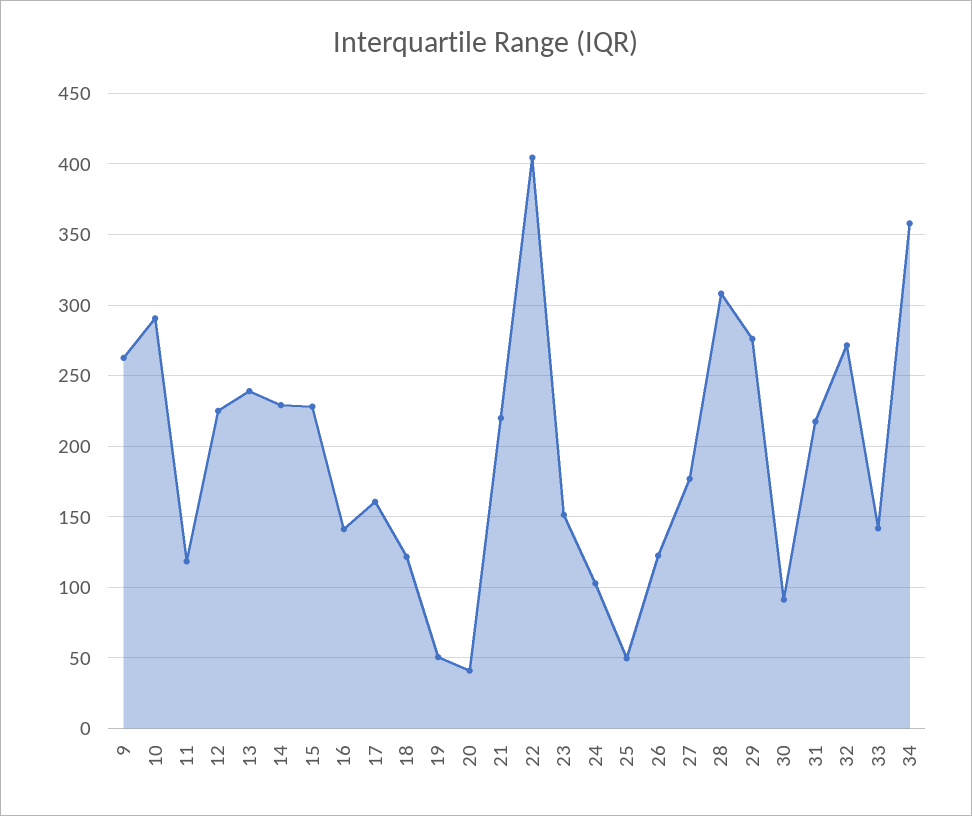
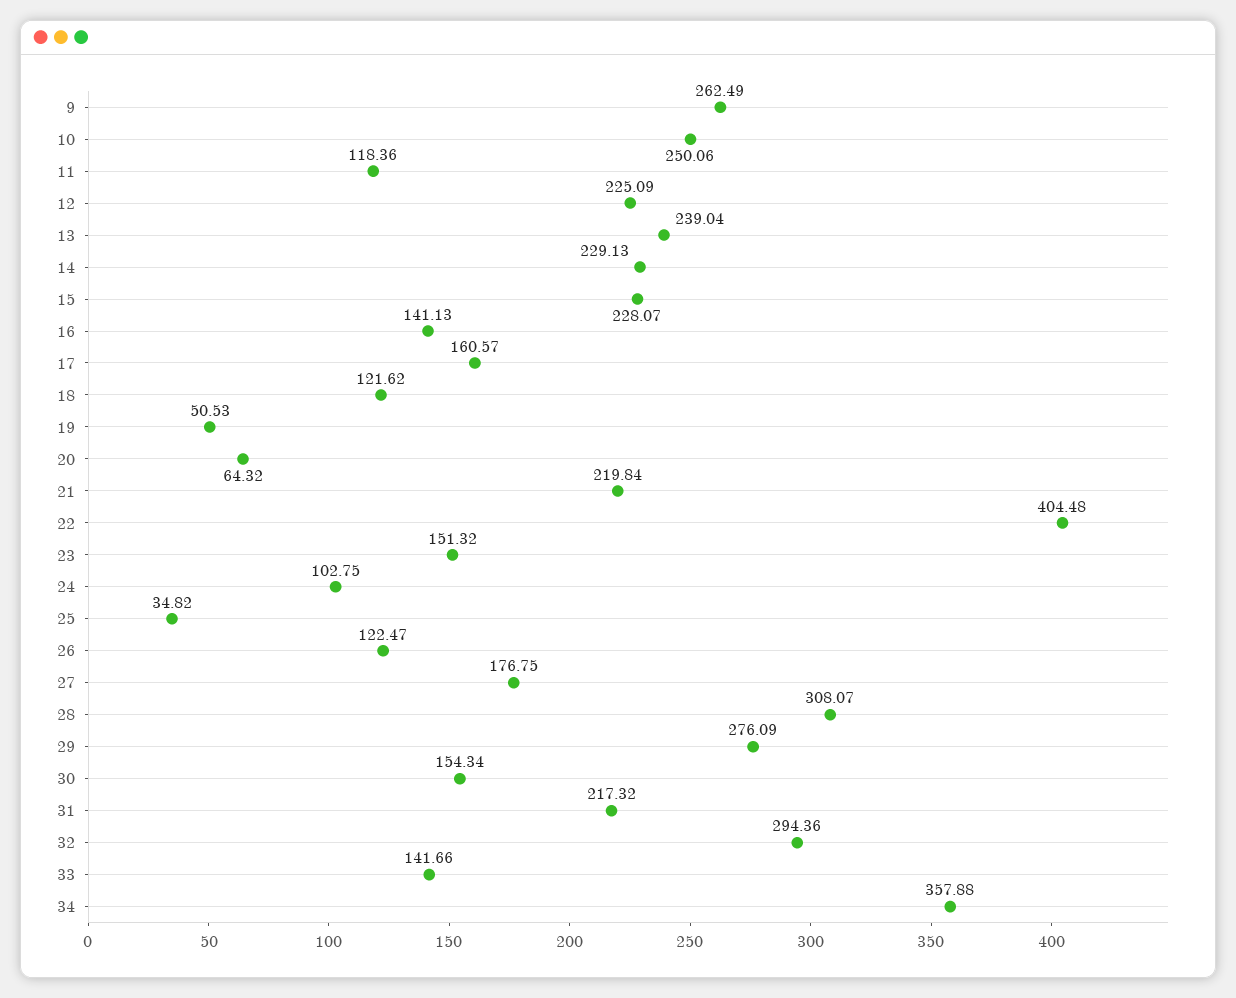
10: 290 -> 250.06
20: 40 -> 64.32
25: 50 -> 34.82
30: 90 -> 154.34
32: 270 -> 294.36

